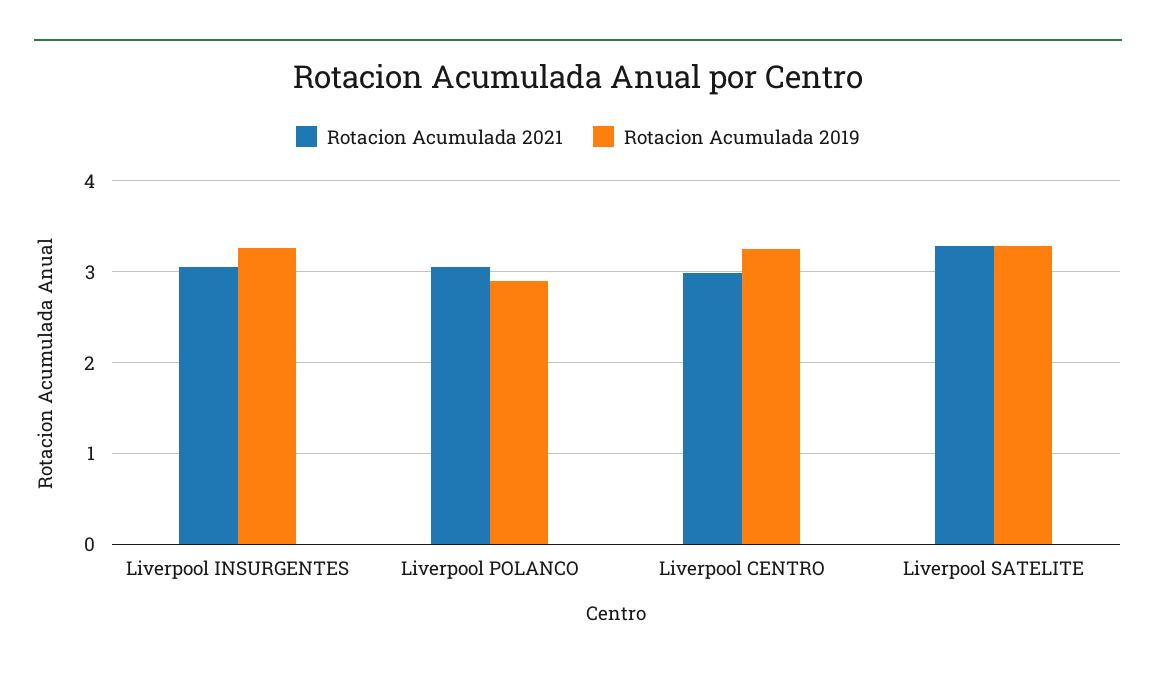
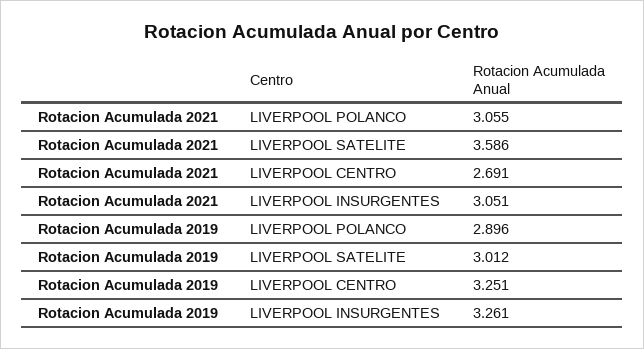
Rotacion Acumulada 2021, Liverpool CENTRO: 3 -> 2.691
Rotacion Acumulada 2021, Liverpool SATELITE: 3.3 -> 3.586
Rotacion Acumulada 2019, Liverpool SATELITE: 3.3 -> 3.012

